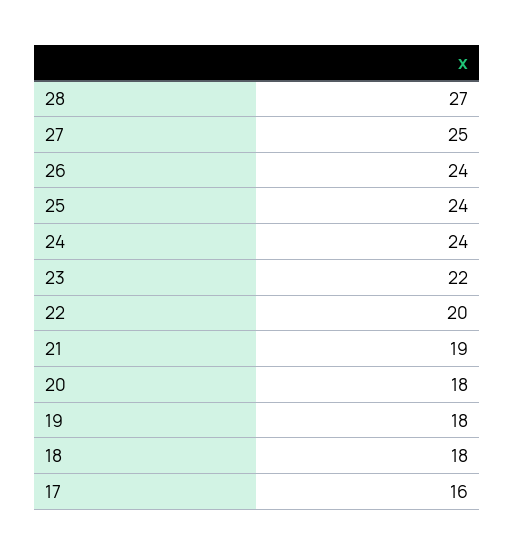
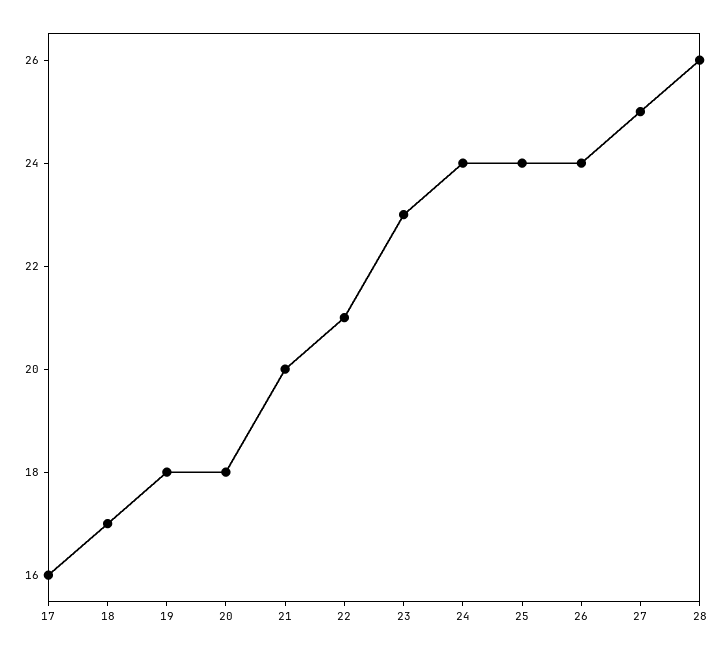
28: 27 -> 26
23: 22 -> 23
22: 20 -> 21
21: 19 -> 20
18: 18 -> 17

